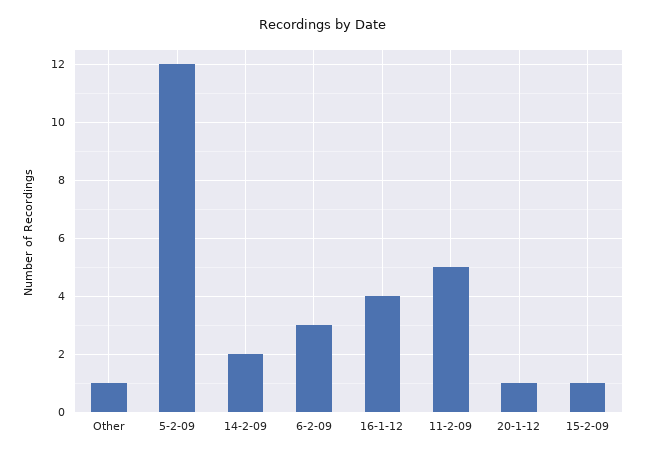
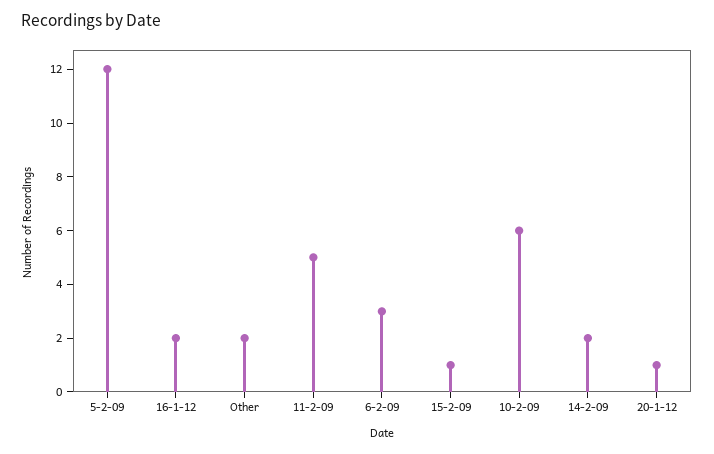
Other: 1 -> 2
16-1-12: 4 -> 2
10-2-09: none -> 6

